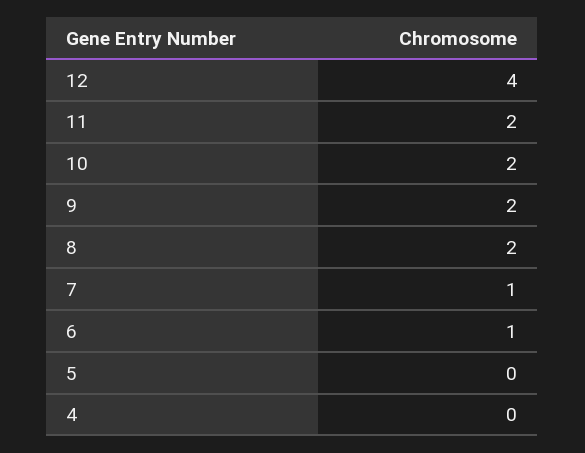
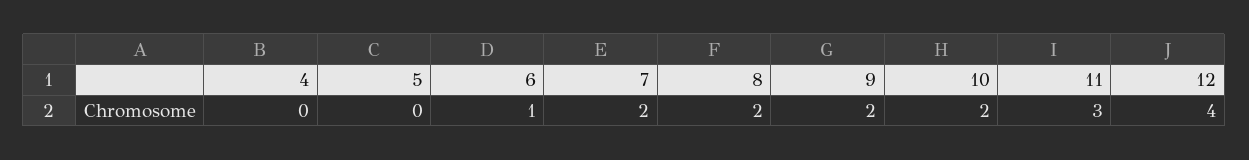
11: 2 -> 3
7: 1 -> 2

